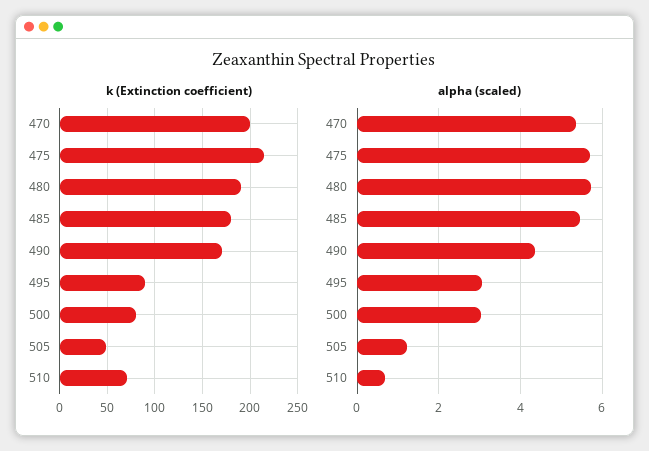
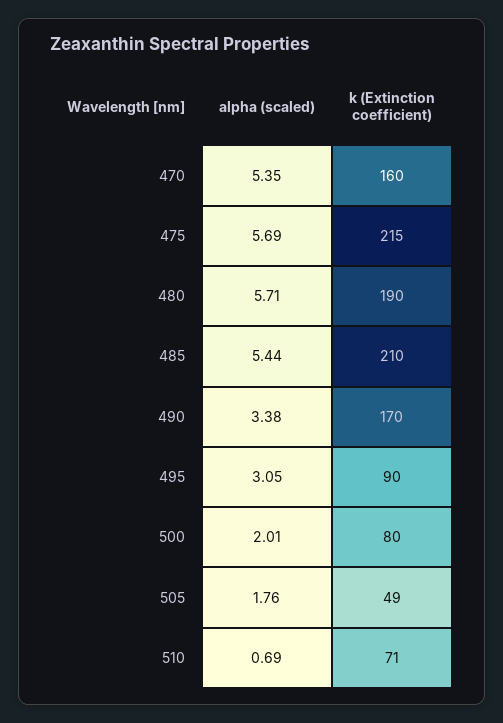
k (Extinction coefficient), 470: 200 -> 160
k (Extinction coefficient), 485: 180 -> 210
alpha (scaled), 490: 4.4 -> 3.38
alpha (scaled), 500: 3 -> 2.01
alpha (scaled), 505: 1.2 -> 1.76

